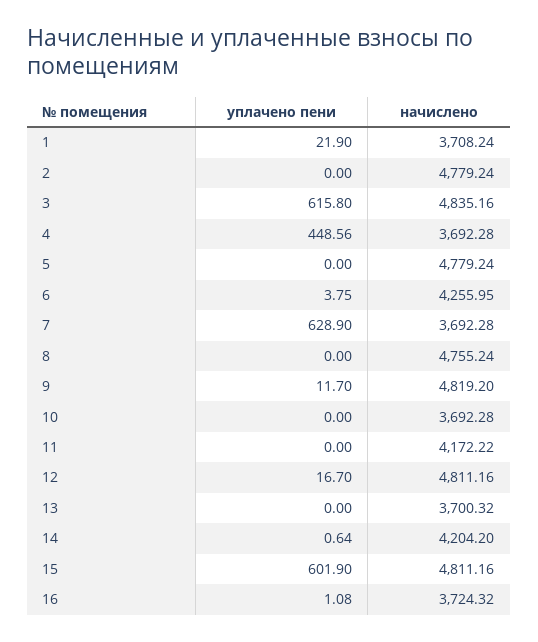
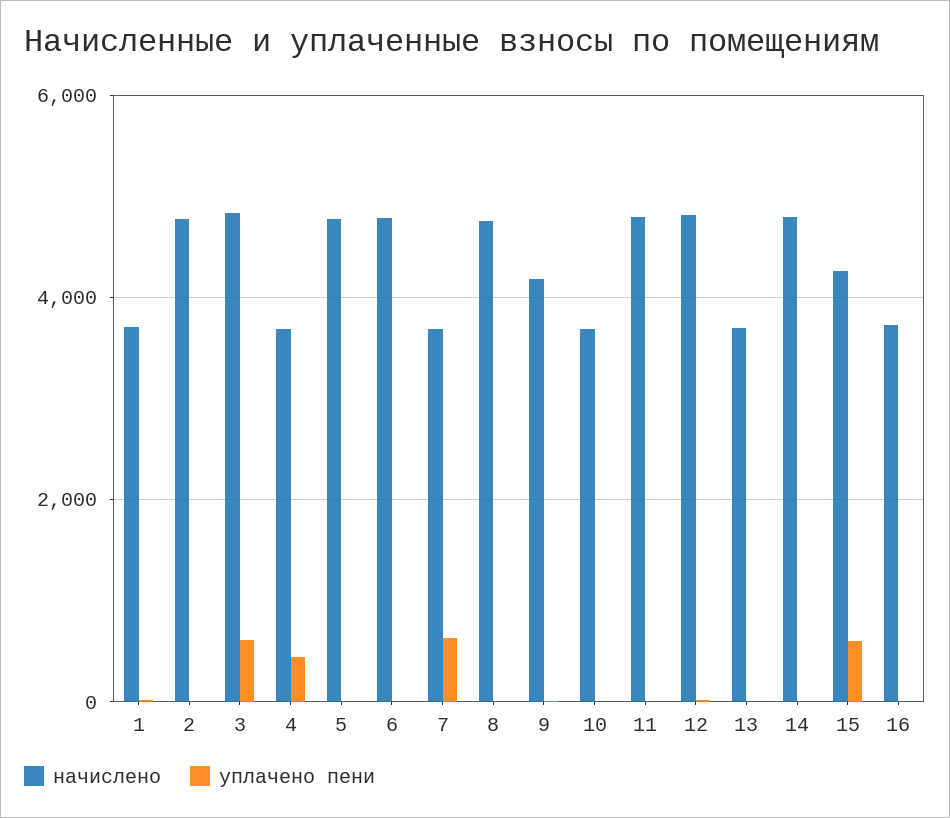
начислено, 6: 4255.95 -> 4800
начислено, 9: 4819.2 -> 4200
начислено, 11: 4172.22 -> 4800
начислено, 14: 4204.2 -> 4800
начислено, 15: 4811.16 -> 4200

